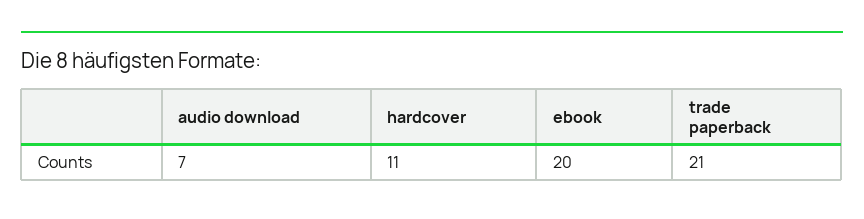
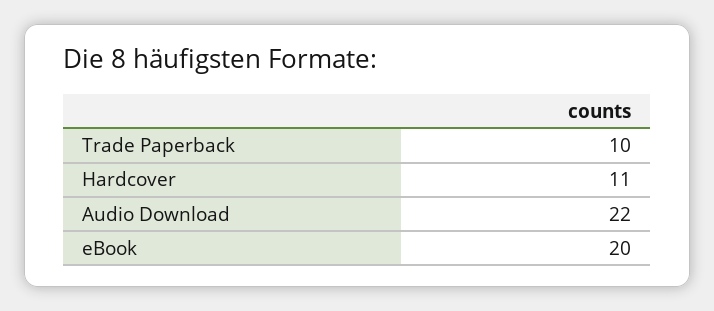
audio download: 7 -> 22
trade paperback: 21 -> 10

